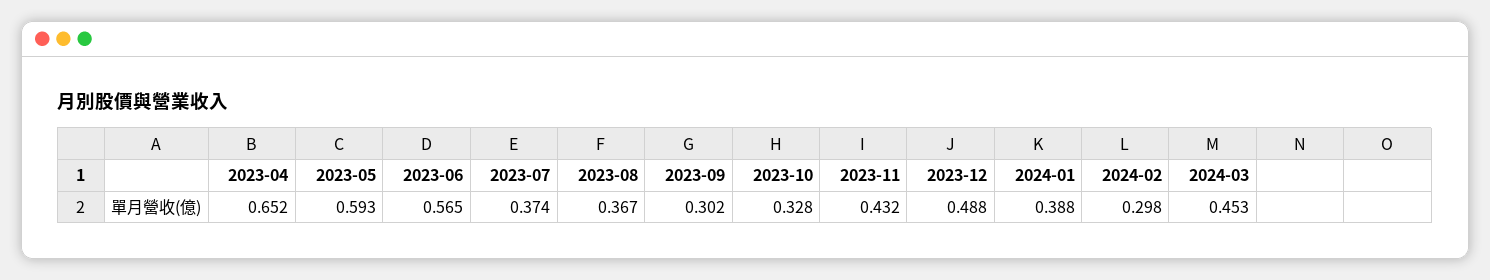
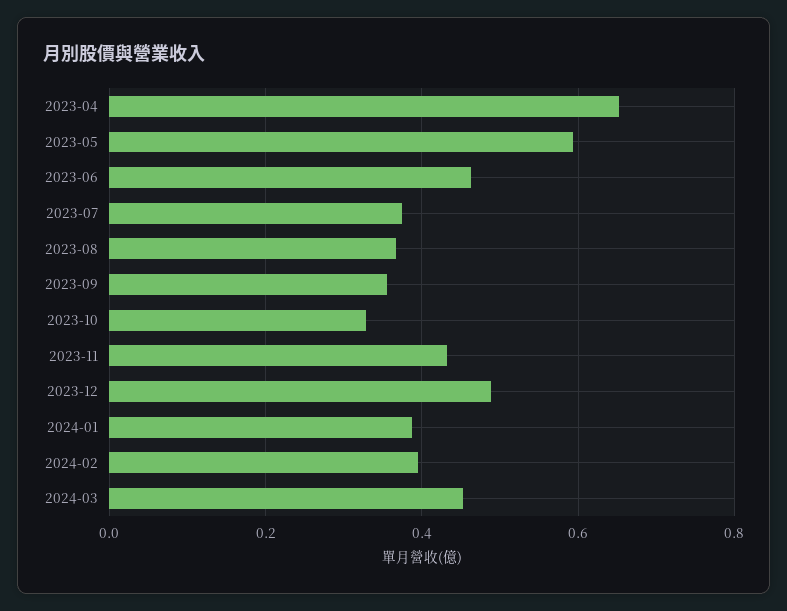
2023-06: 0.565 -> 0.46
2023-09: 0.302 -> 0.36
2024-02: 0.298 -> 0.4

